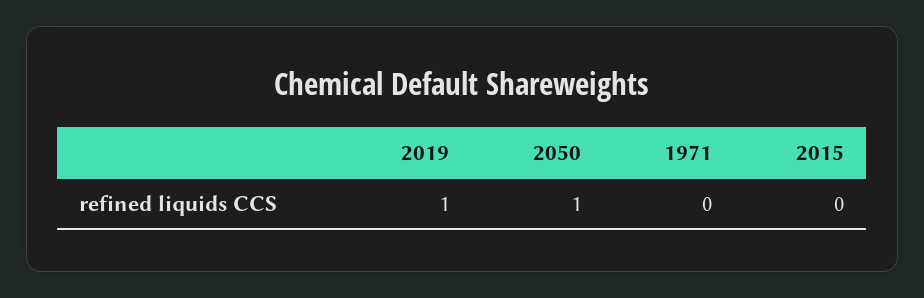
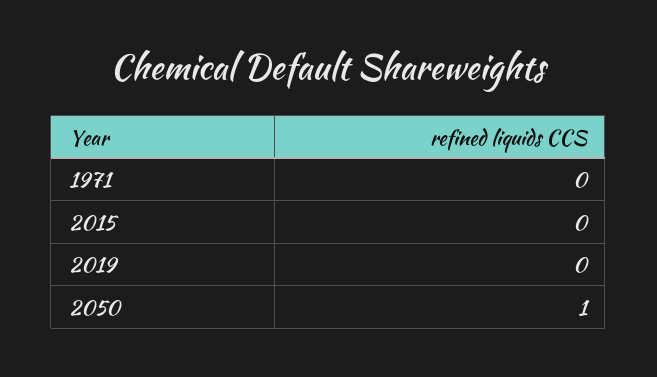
2019: 1 -> 0

